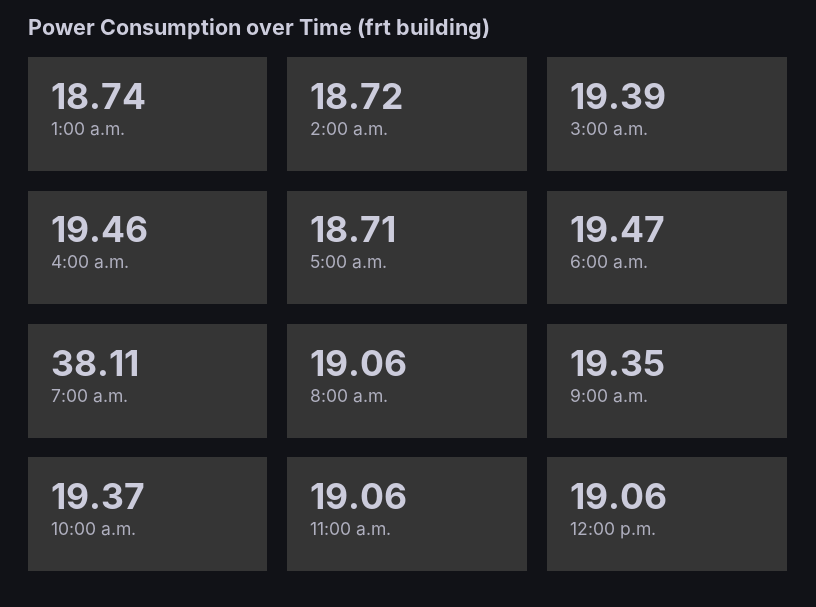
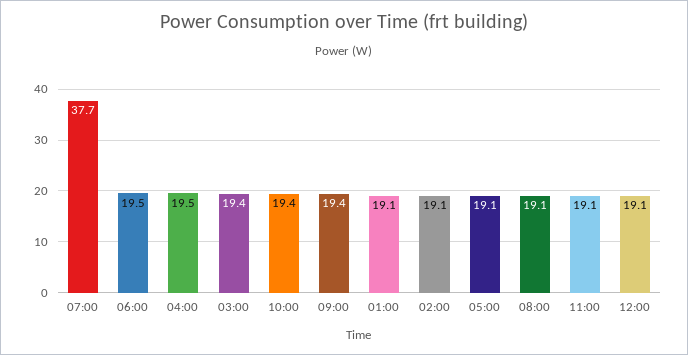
1:00 a.m.: 18.74 -> 19.1
2:00 a.m.: 18.72 -> 19.1
5:00 a.m.: 18.71 -> 19.1
7:00 a.m.: 38.11 -> 37.7

